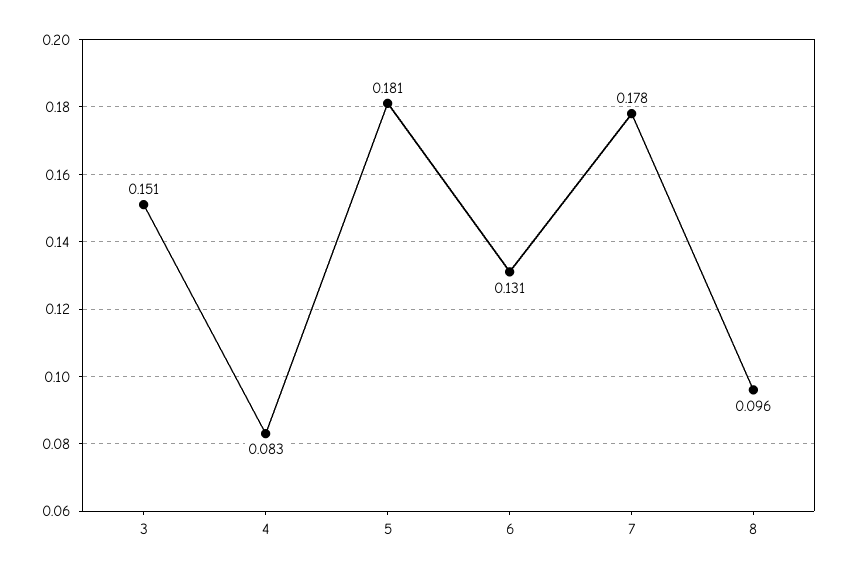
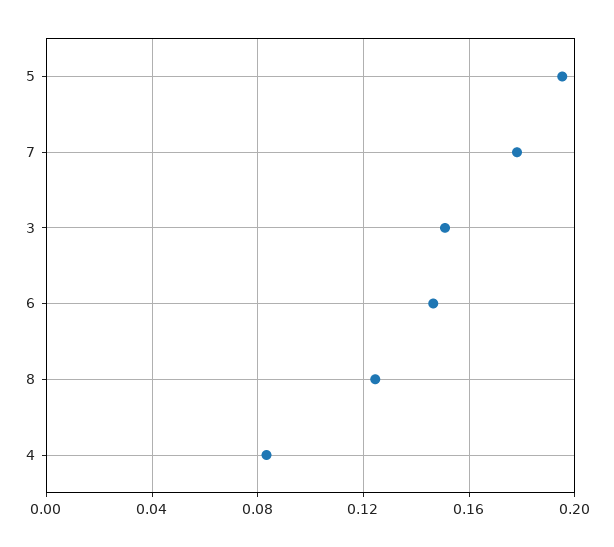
5: 0.181 -> 0.195
6: 0.131 -> 0.145
8: 0.096 -> 0.125

